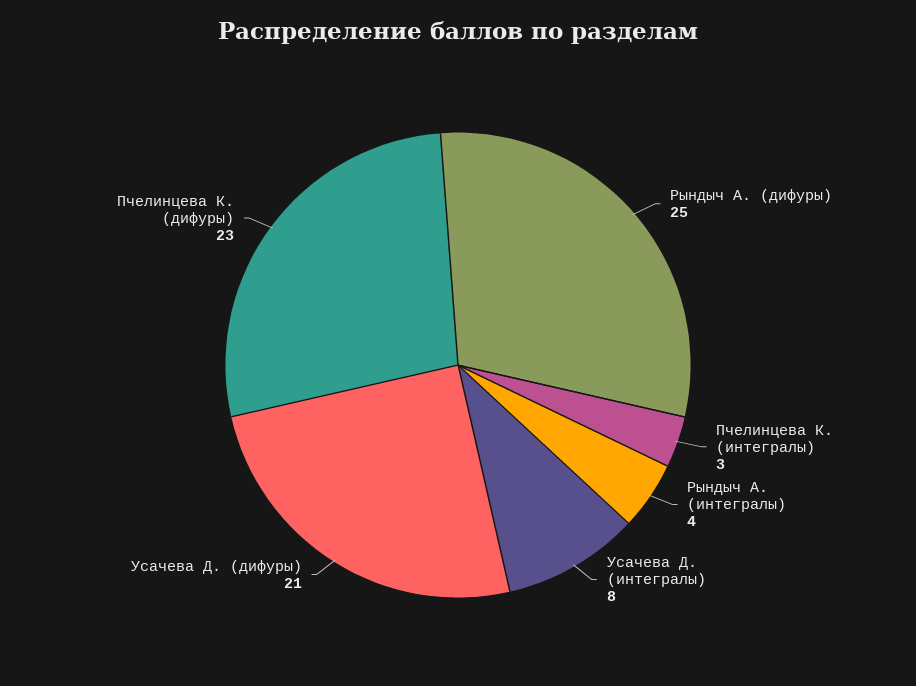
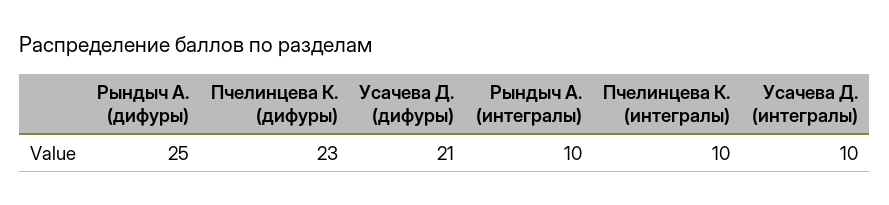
Пчелинцева К. (интегралы): 3 -> 10
Рындыч А. (интегралы): 4 -> 10
Усачева Д. (интегралы): 8 -> 10

